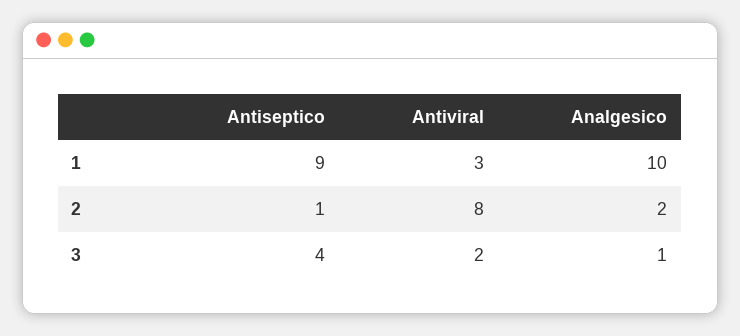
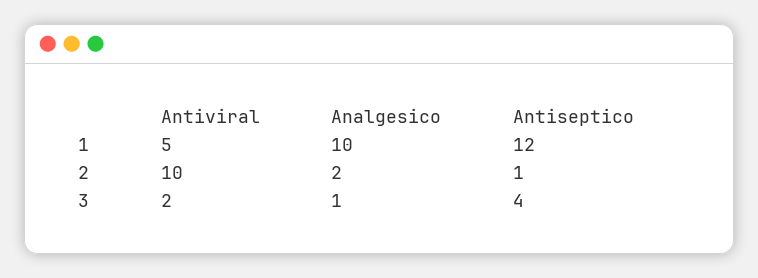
Antiseptico, 1: 9 -> 12
Antiviral, 1: 3 -> 5
Antiviral, 2: 8 -> 10

